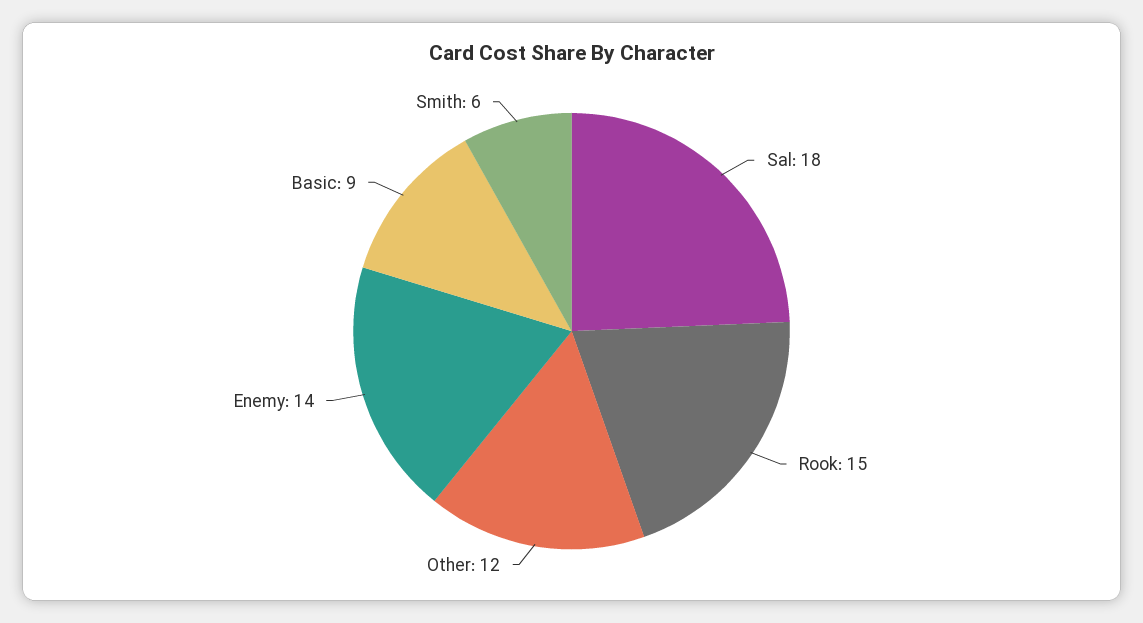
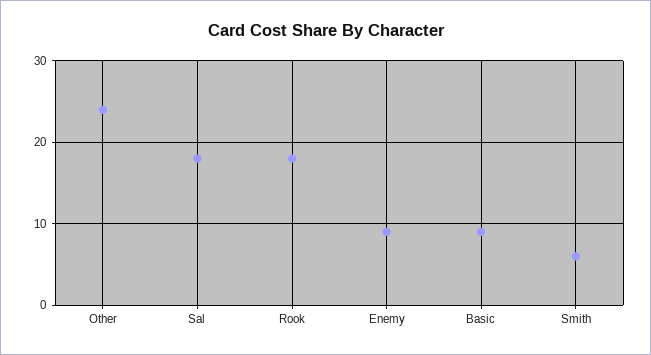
Rook: 15 -> 18
Other: 12 -> 24
Enemy: 14 -> 9

